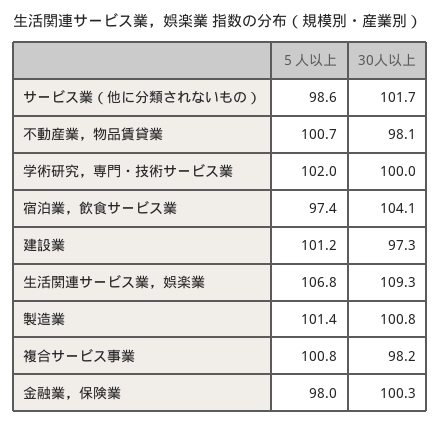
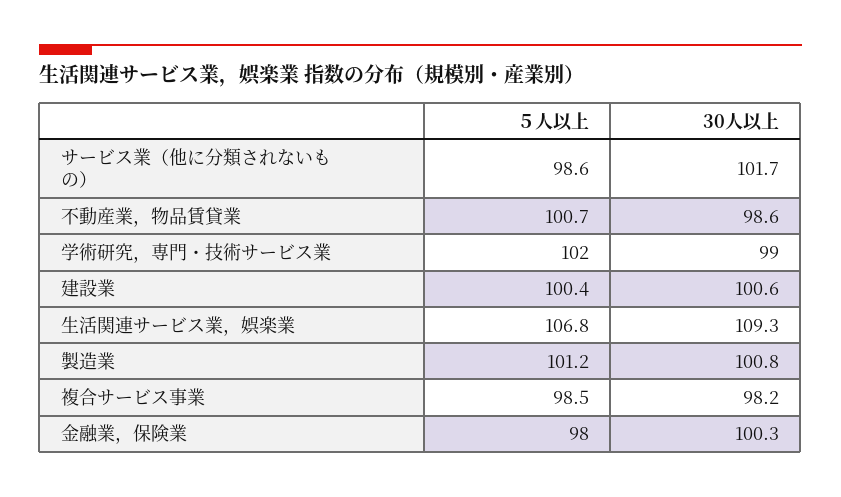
30人以上, 不動産業，物品賃貸業: 98.1 -> 98.6
30人以上, 学術研究，専門・技術サービス業: 100 -> 99
５人以上, 宿泊業，飲食サービス業: 97.4 -> none
30人以上, 宿泊業，飲食サービス業: 104.1 -> none
５人以上, 建設業: 101.2 -> 100.4
30人以上, 建設業: 97.3 -> 100.6
５人以上, 製造業: 101.4 -> 101.2
５人以上, 複合サービス事業: 100.8 -> 98.5

